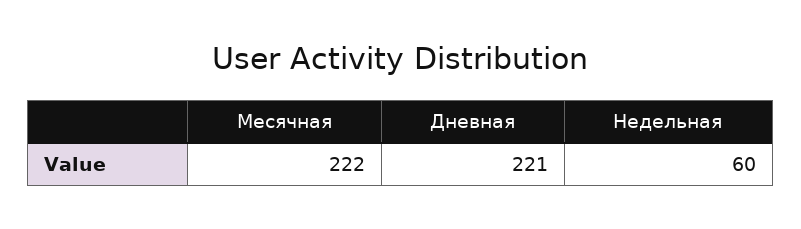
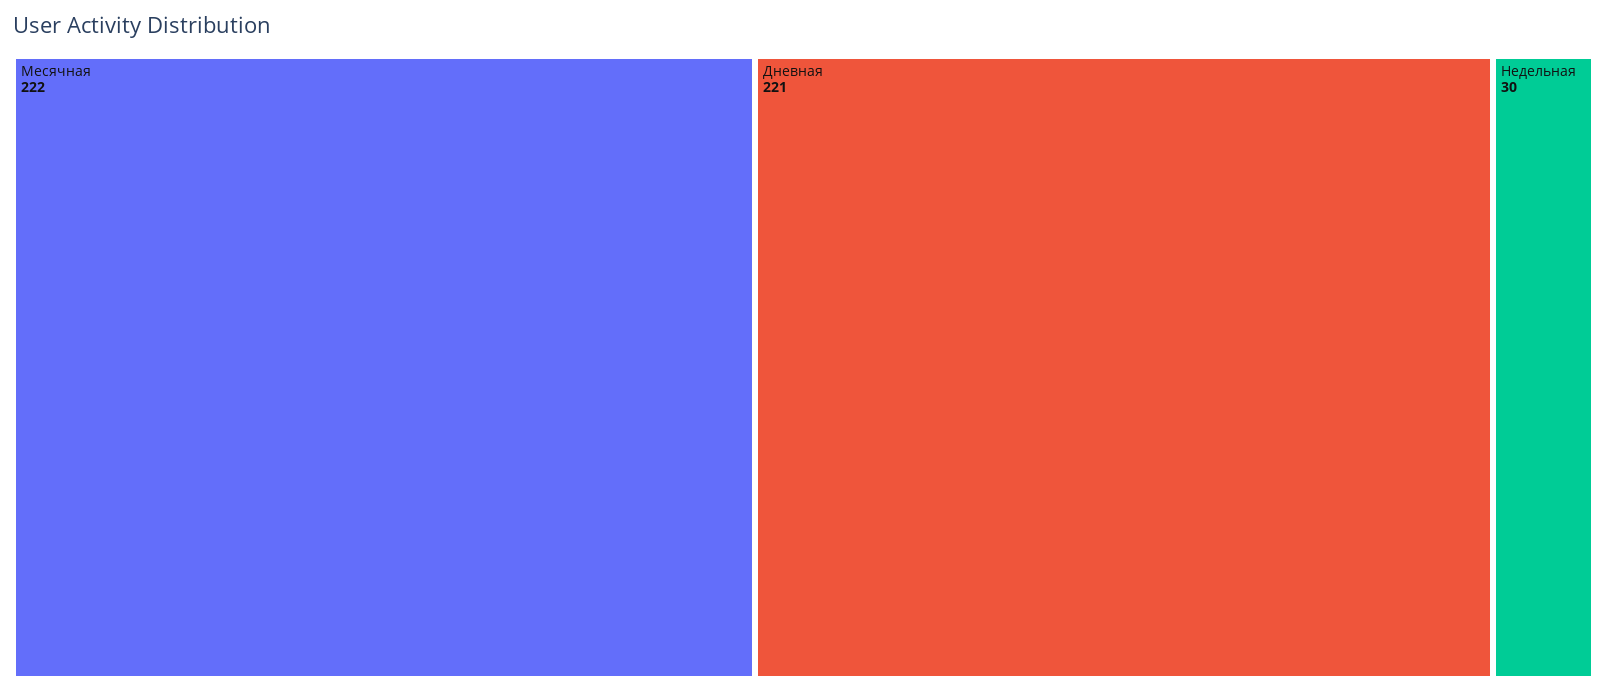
Недельная: 60 -> 30

